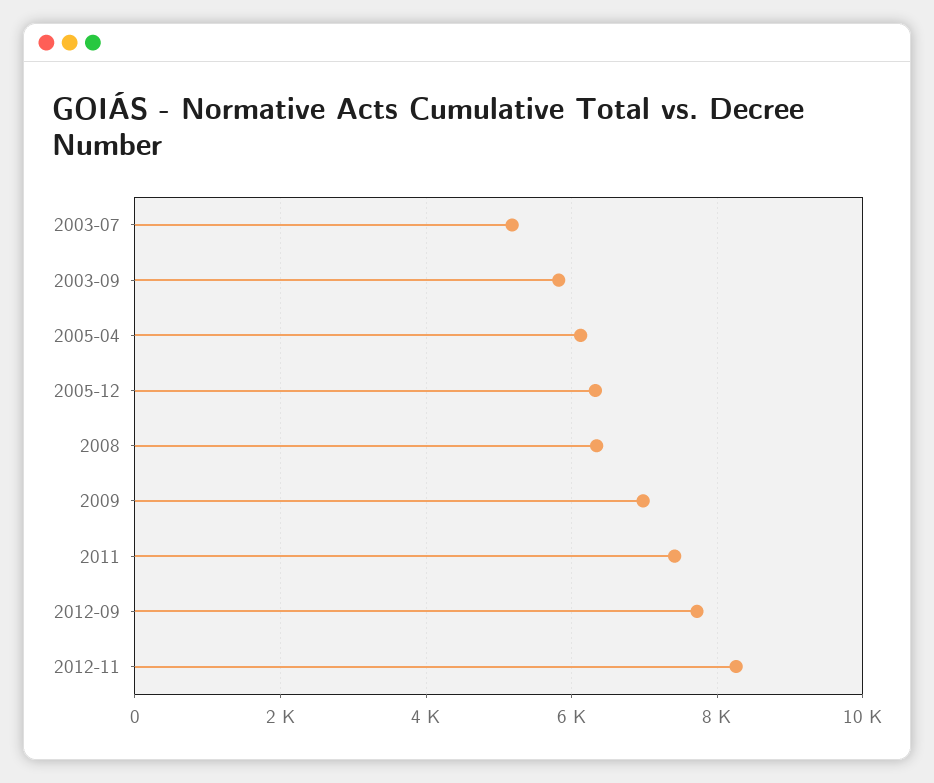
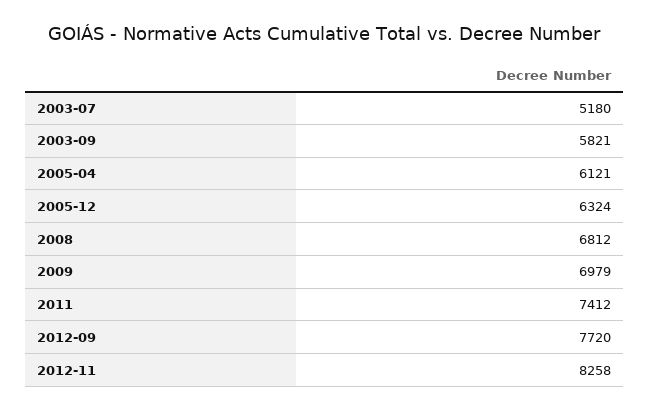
2008: 6400 -> 6812

